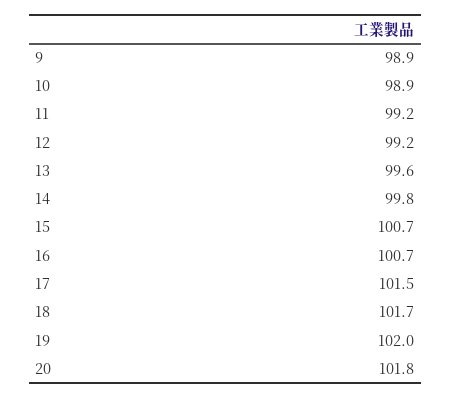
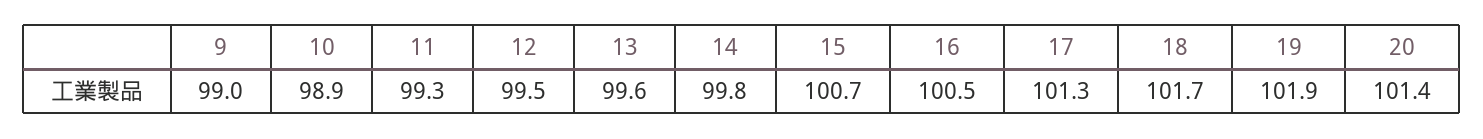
9: 98.9 -> 99
11: 99.2 -> 99.3
12: 99.2 -> 99.5
16: 100.7 -> 100.5
17: 101.5 -> 101.3
19: 102 -> 101.9
20: 101.8 -> 101.4

